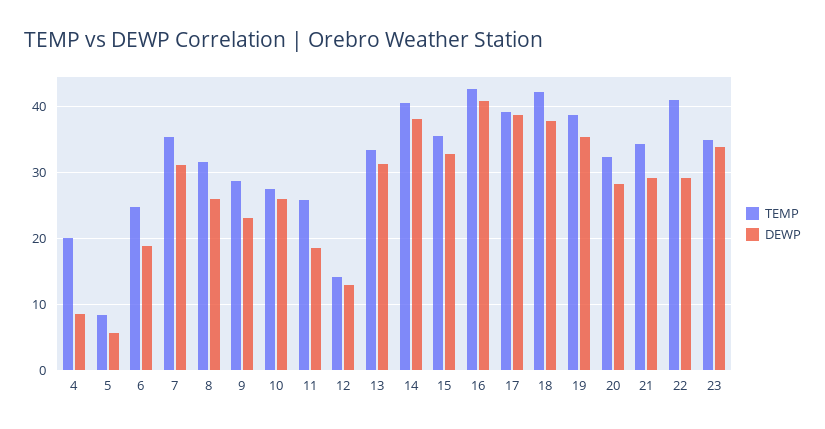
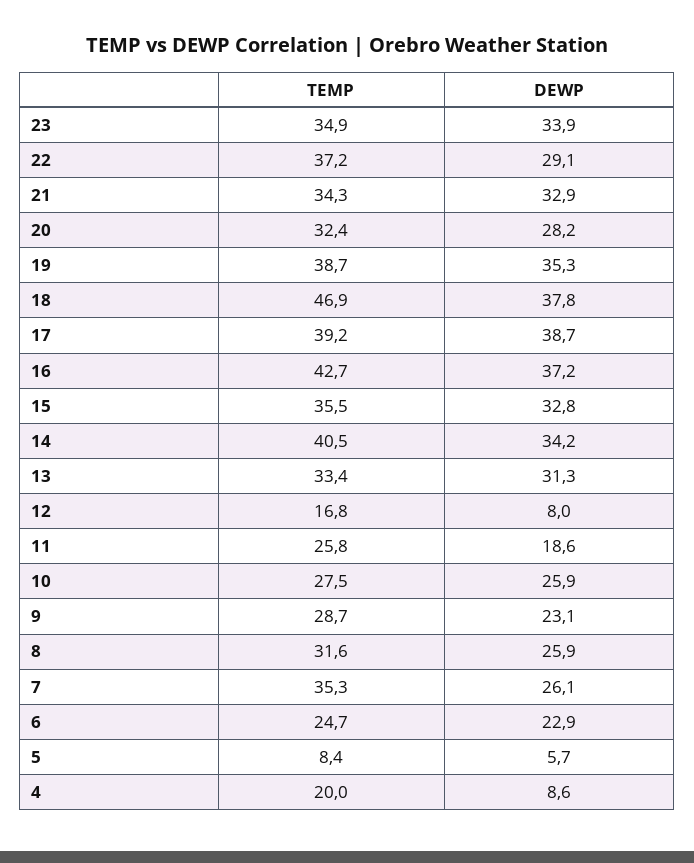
DEWP, 6: 19 -> 22.9
DEWP, 7: 31 -> 26.1
TEMP, 12: 14 -> 16.8
DEWP, 12: 13 -> 8
DEWP, 14: 38 -> 34.2
DEWP, 16: 41 -> 37.2
TEMP, 18: 42 -> 46.9
DEWP, 21: 29 -> 32.9
TEMP, 22: 41 -> 37.2

